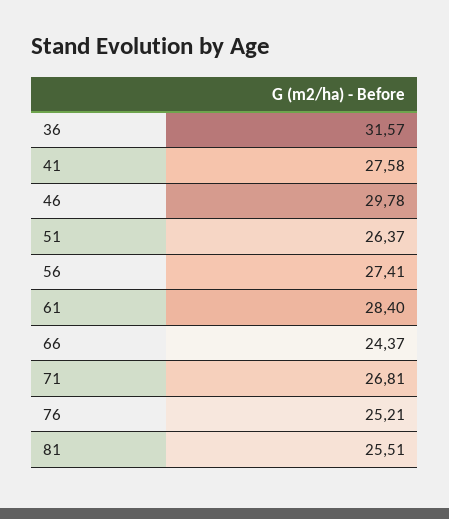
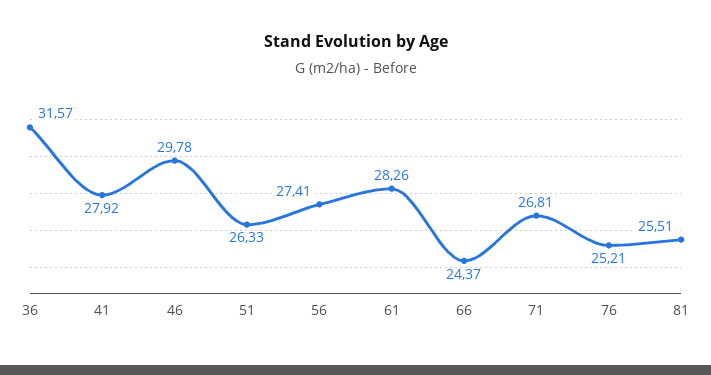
41: 27.58 -> 27.92
51: 26.37 -> 26.33
61: 28.4 -> 28.26

